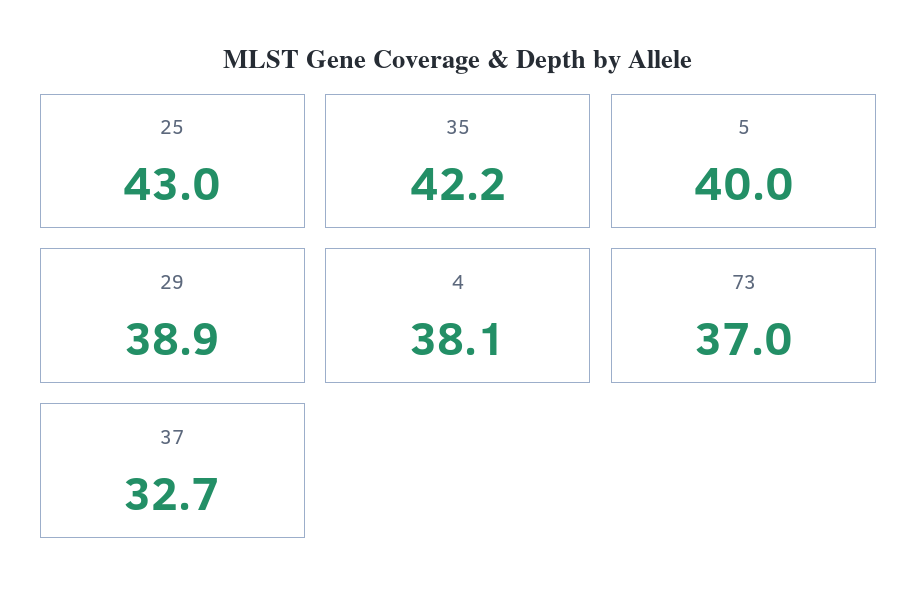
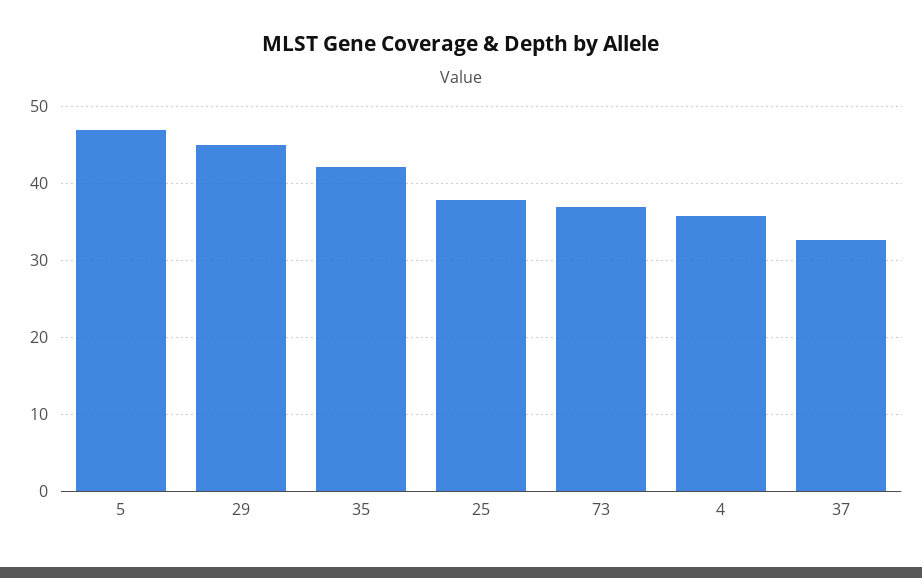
25: 43 -> 38
5: 40 -> 47
29: 38.9 -> 45
4: 38.1 -> 36

